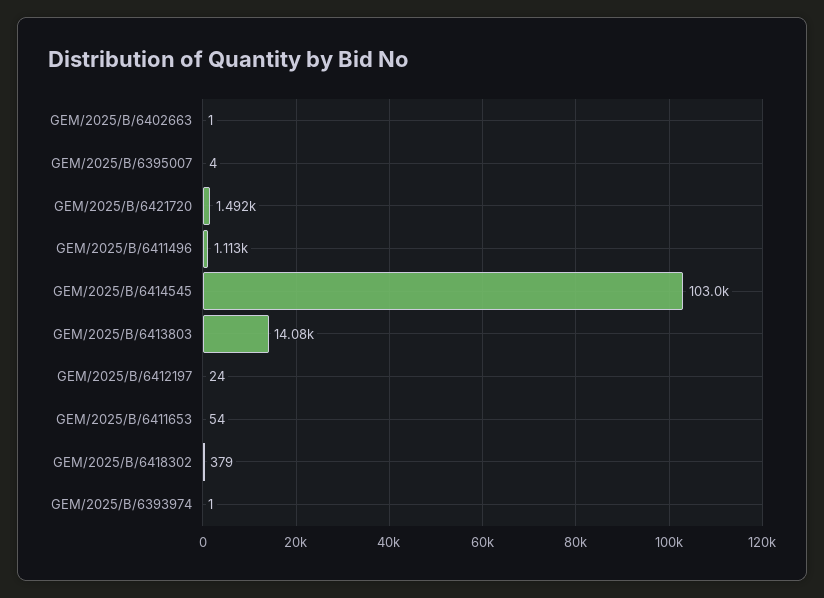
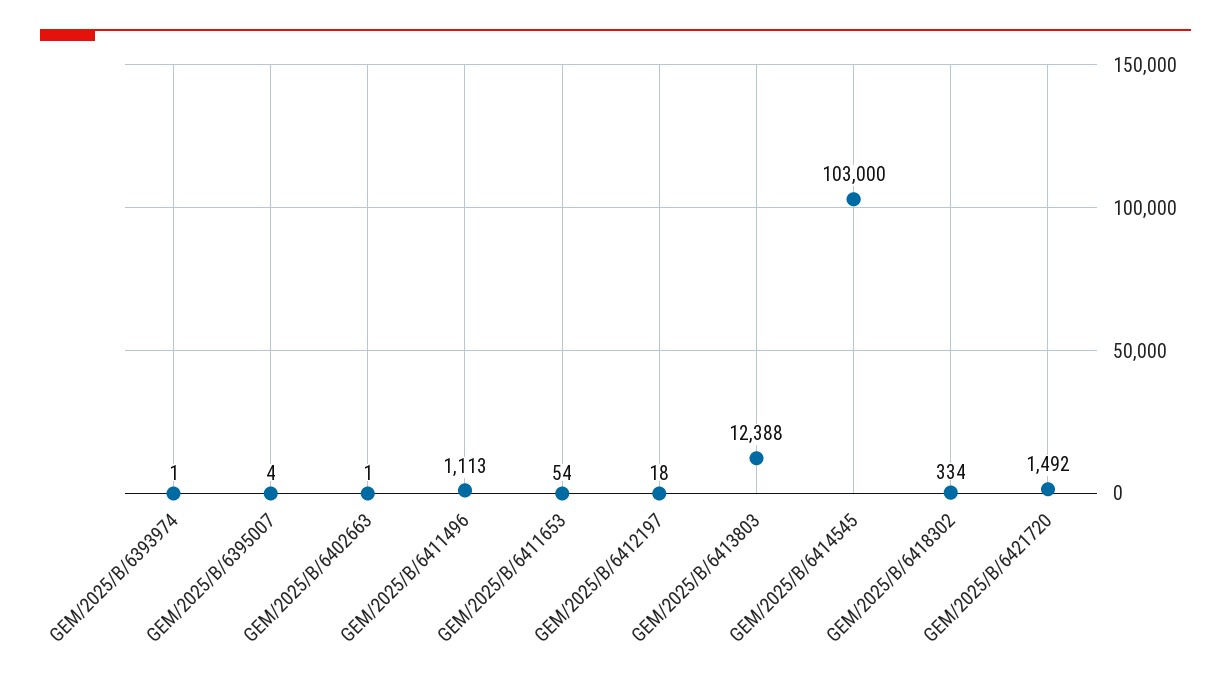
GEM/2025/B/6413803: 14080 -> 12388
GEM/2025/B/6412197: 24 -> 18
GEM/2025/B/6418302: 379 -> 334

